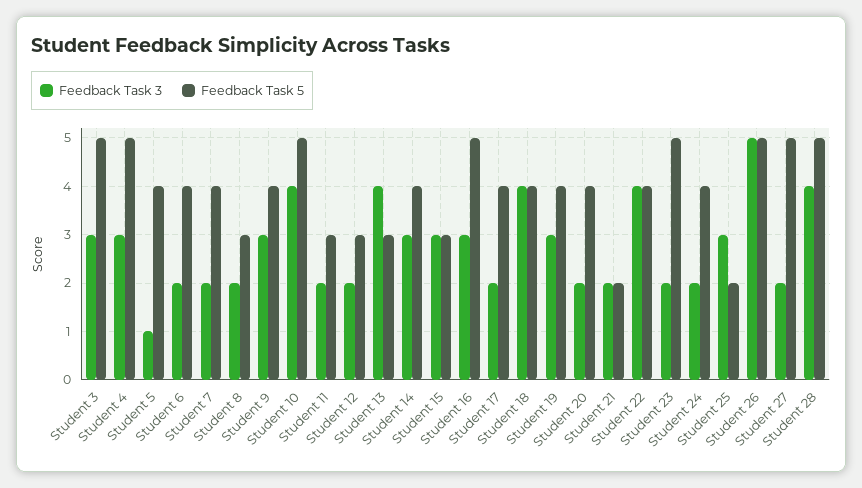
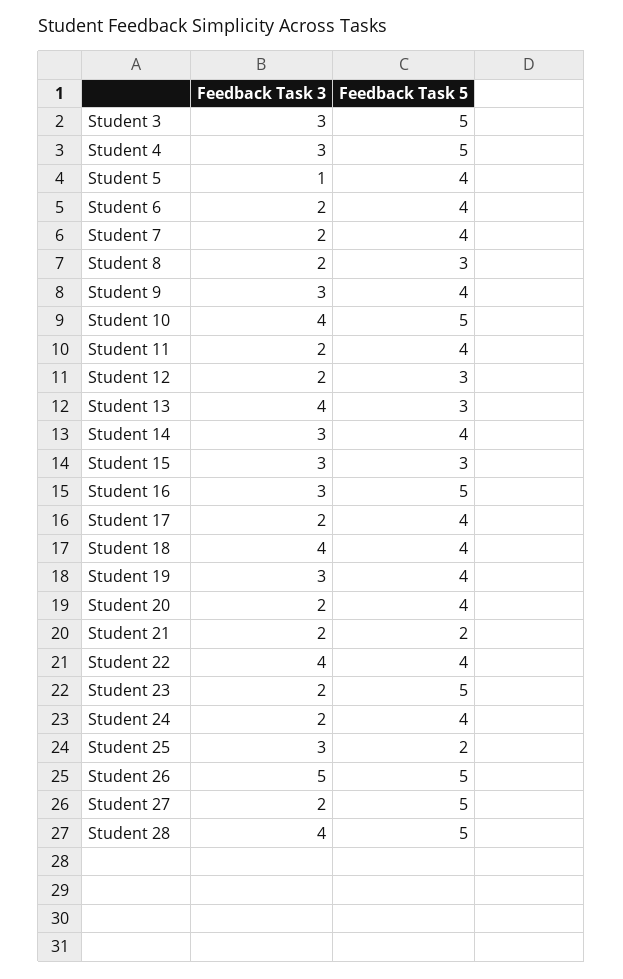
Feedback Task 5, Student 11: 3 -> 4

